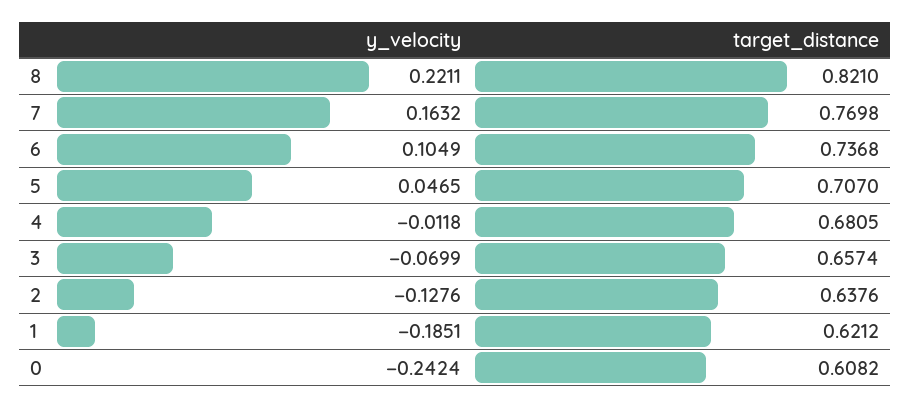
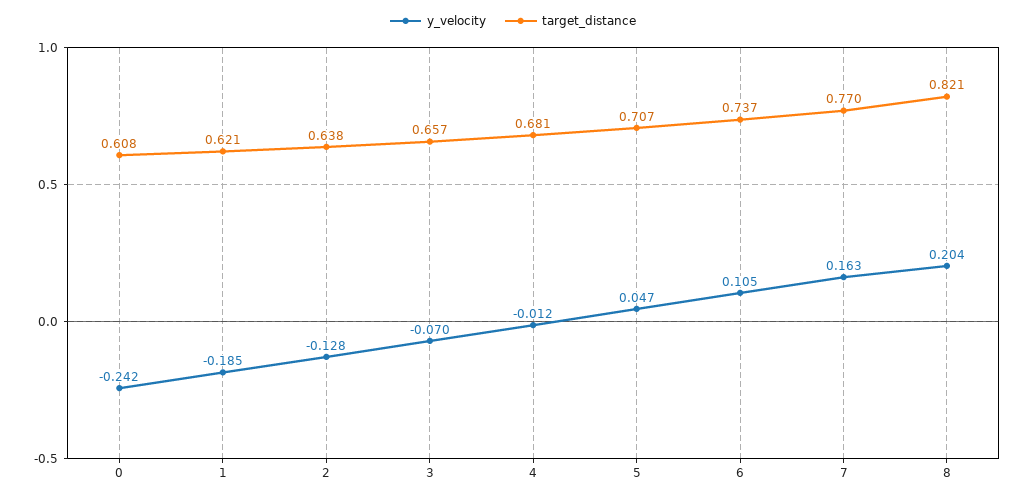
y_velocity, 8: 0.2211 -> 0.204

